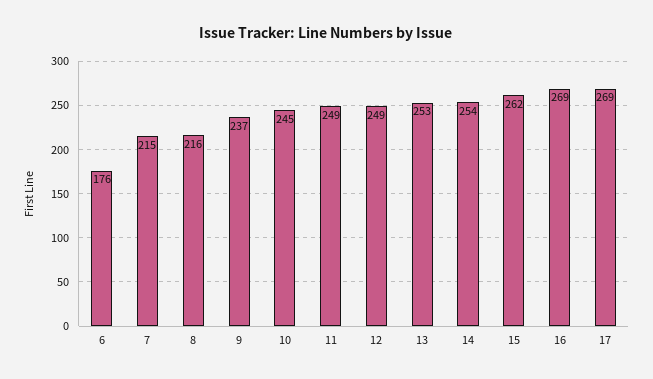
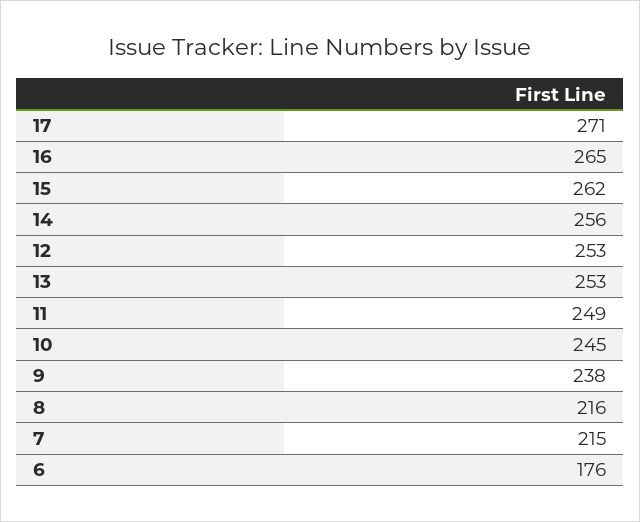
9: 237 -> 238
12: 249 -> 253
14: 254 -> 256
16: 269 -> 265
17: 269 -> 271

